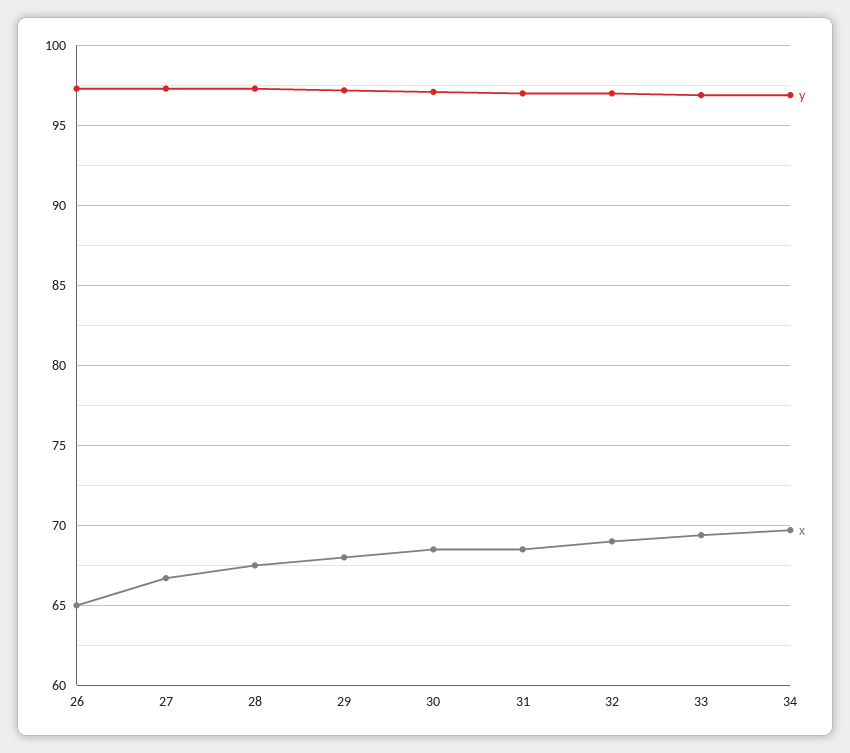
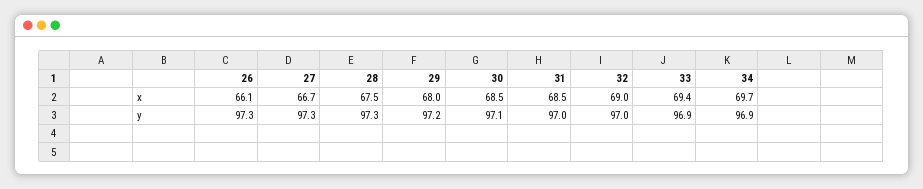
x, 26: 65 -> 66.1

